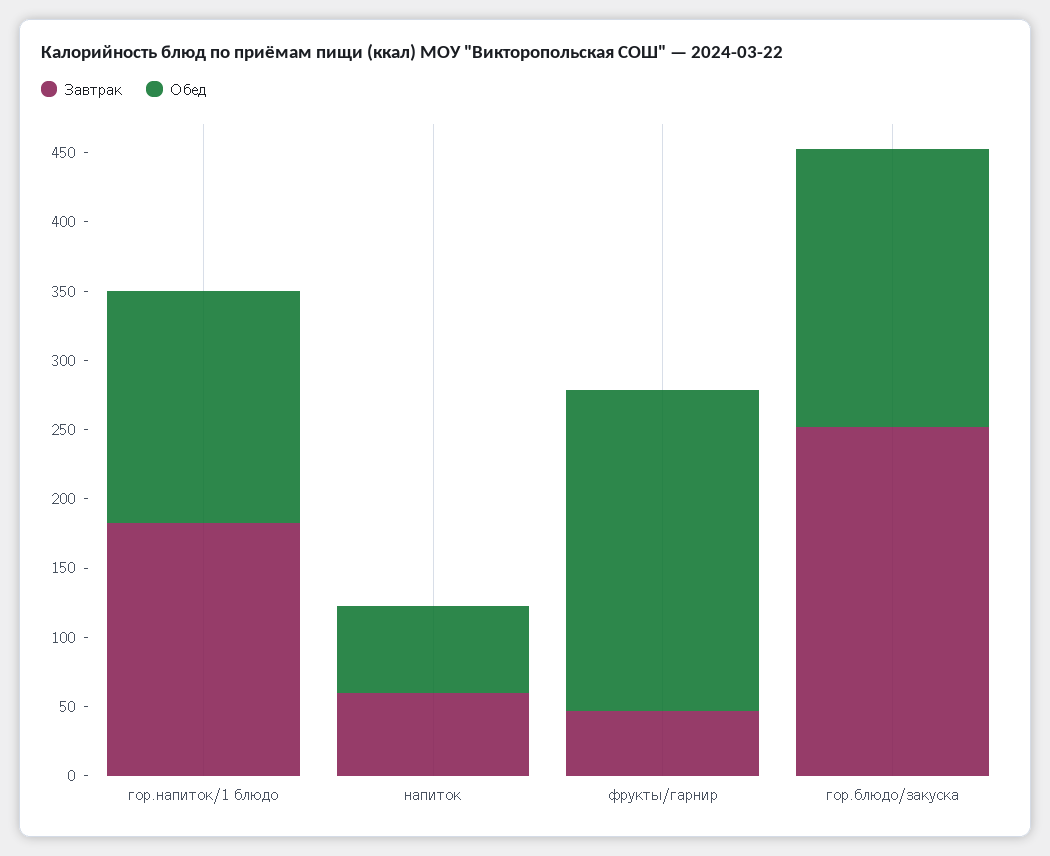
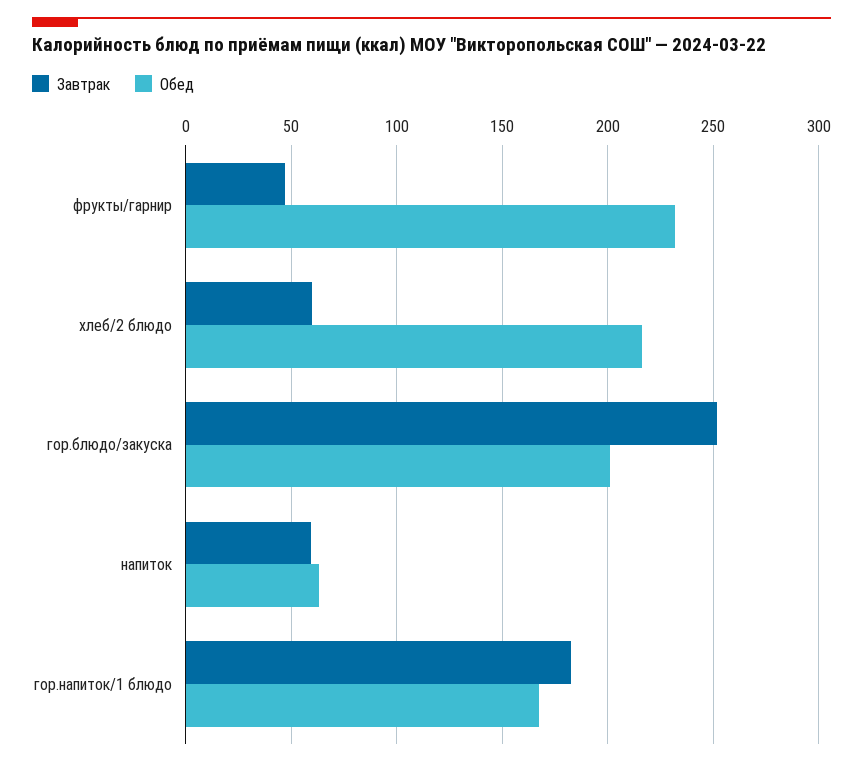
Завтрак, хлеб/2 блюдо: none -> 60
Обед, хлеб/2 блюдо: none -> 215

